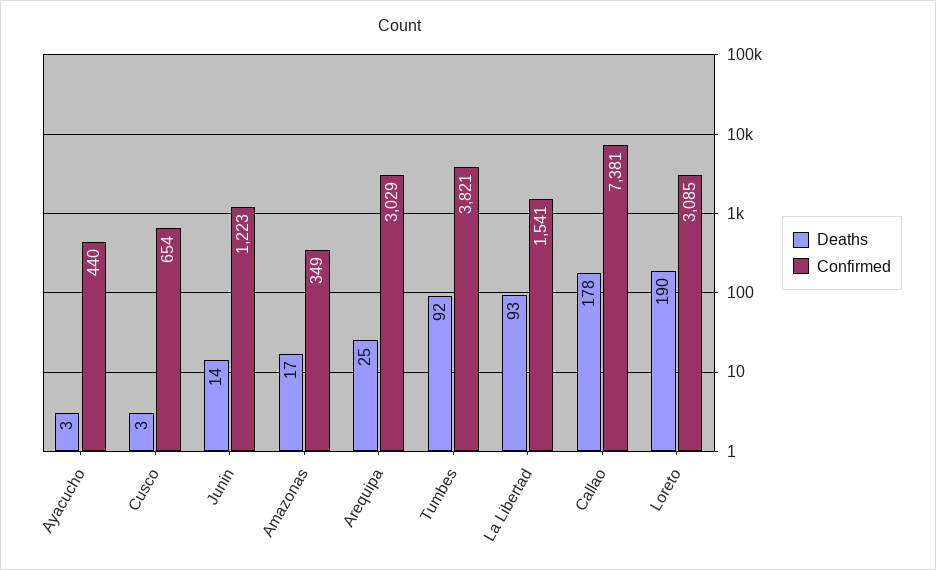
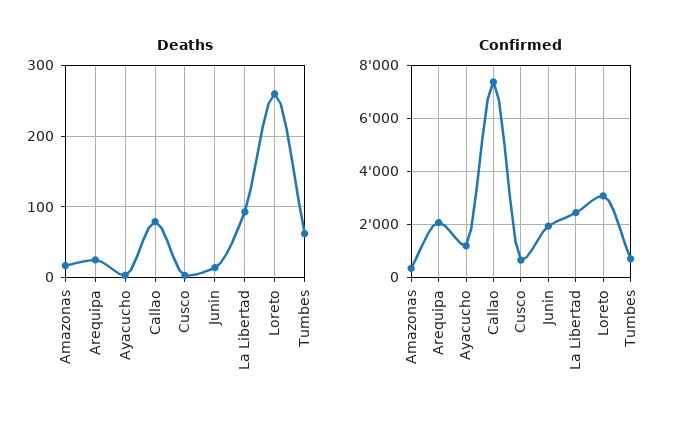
Confirmed, Ayacucho: 440 -> 1250
Confirmed, Junin: 1223 -> 2000
Confirmed, Arequipa: 3029 -> 2000
Deaths, Tumbes: 92 -> 60
Confirmed, Tumbes: 3821 -> 750
Confirmed, La Libertad: 1541 -> 2500
Deaths, Callao: 178 -> 80
Deaths, Loreto: 190 -> 260

